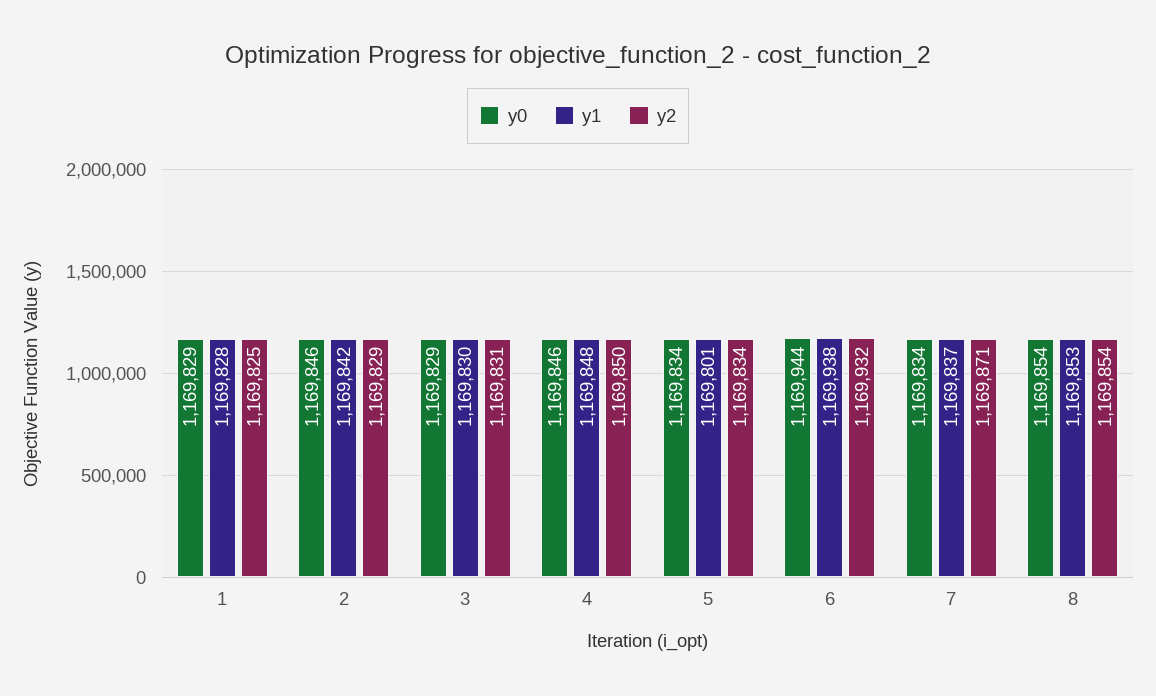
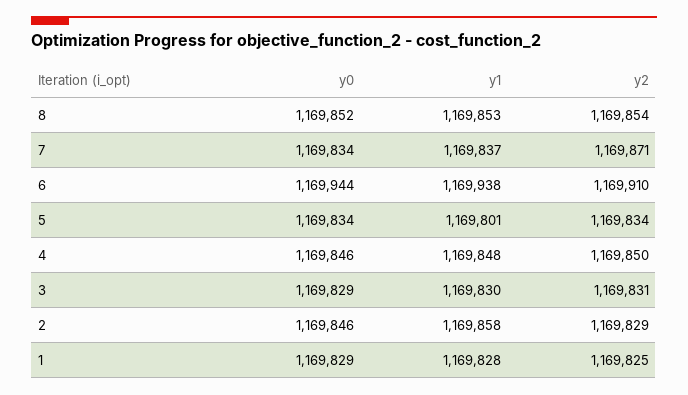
y1, 2: 1169842 -> 1169858
y2, 6: 1169932 -> 1169910
y0, 8: 1169854 -> 1169852

